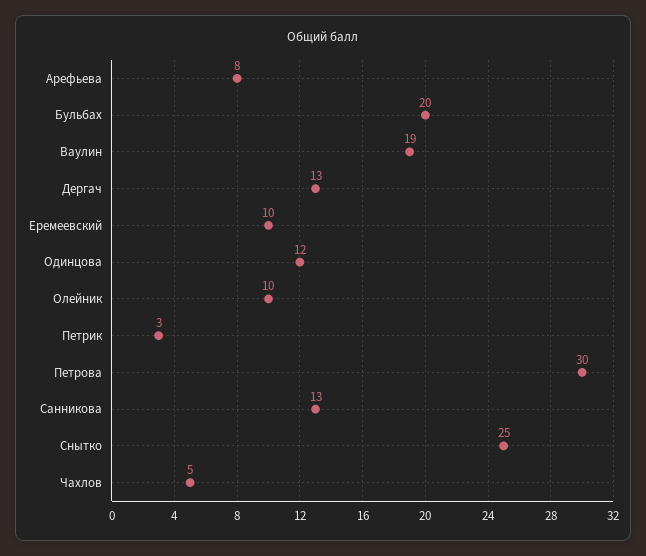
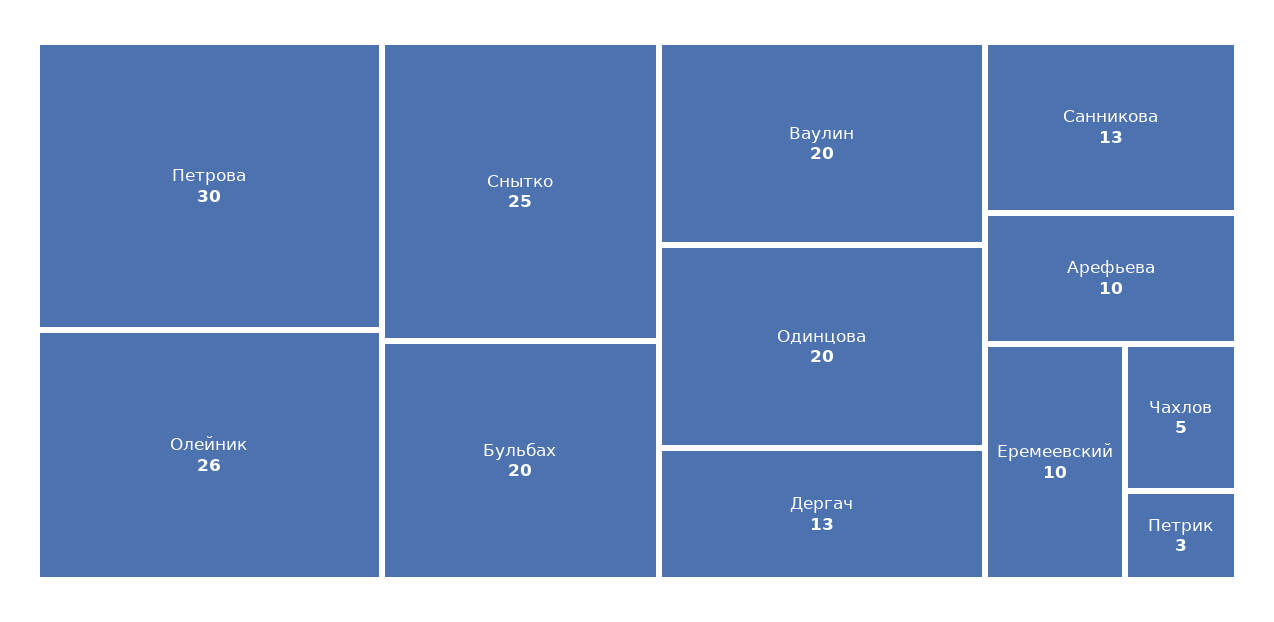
Арефьева: 8 -> 10
Ваулин: 19 -> 20
Одинцова: 12 -> 20
Олейник: 10 -> 26

